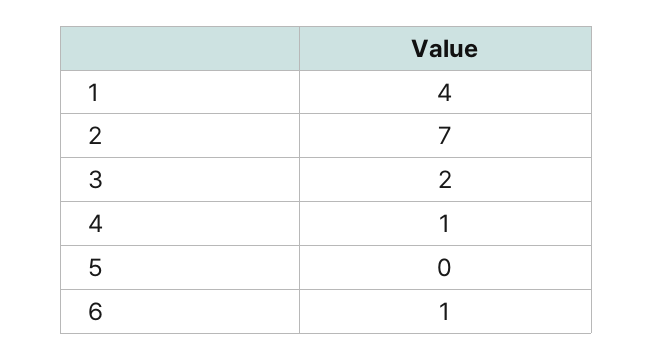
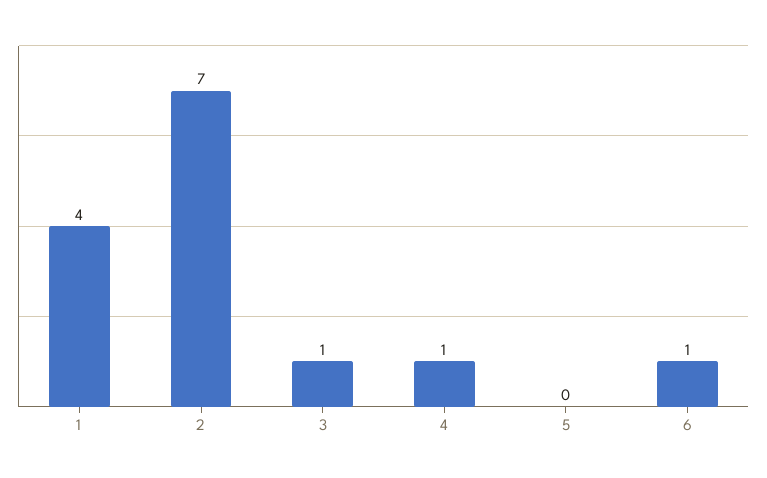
3: 2 -> 1

